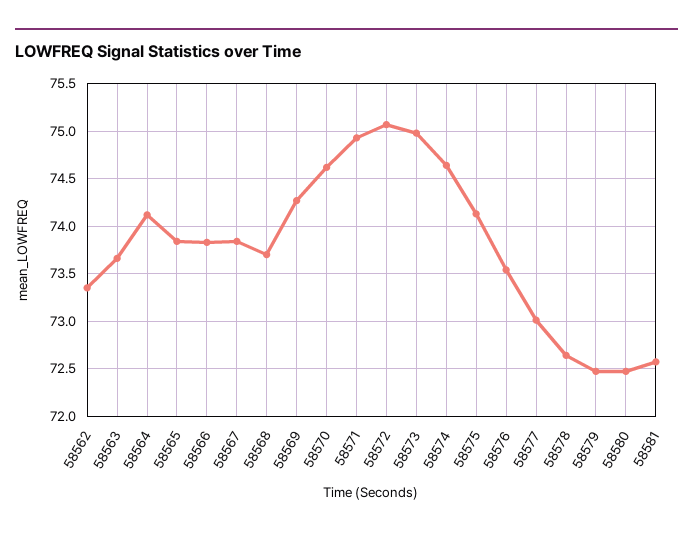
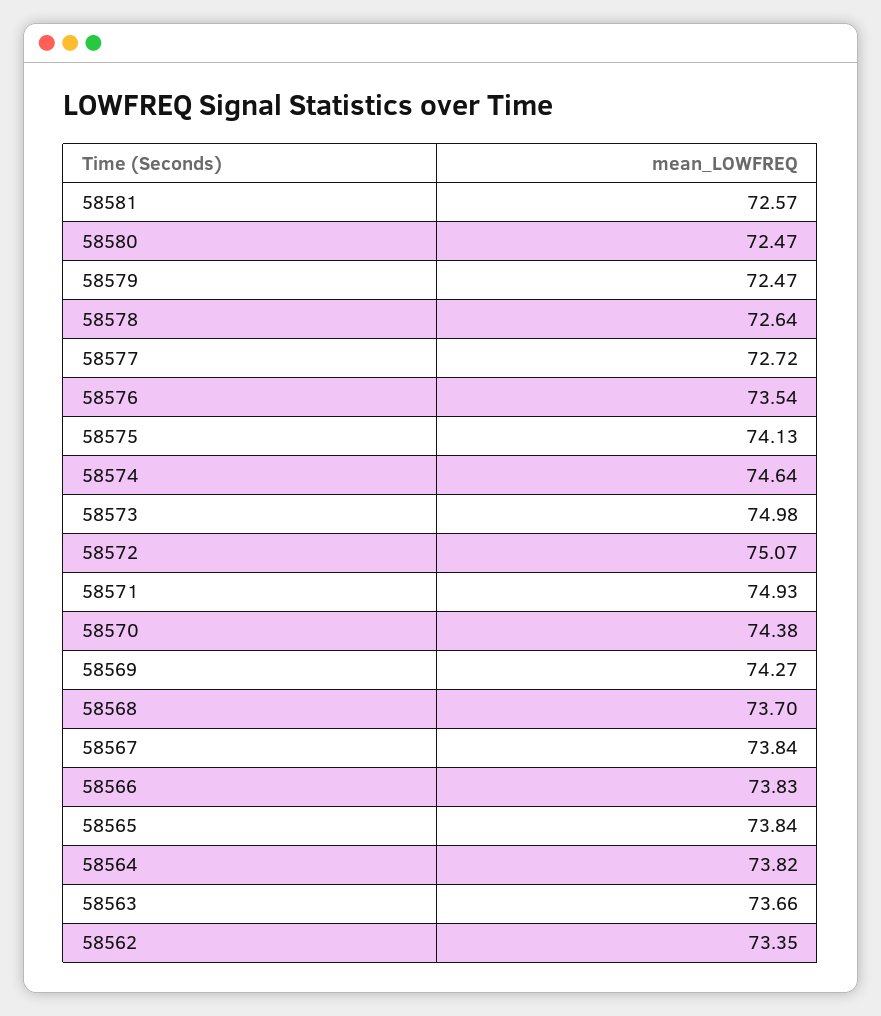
58564: 74.1 -> 73.82
58570: 74.6 -> 74.38
58577: 73 -> 72.72

